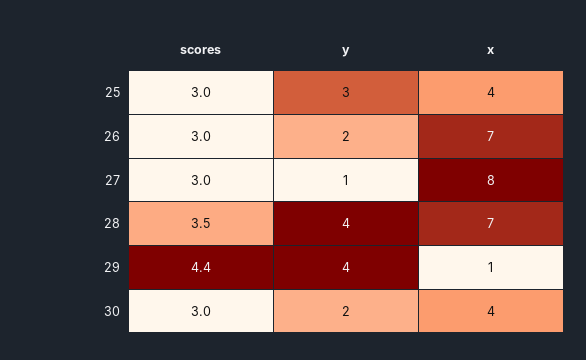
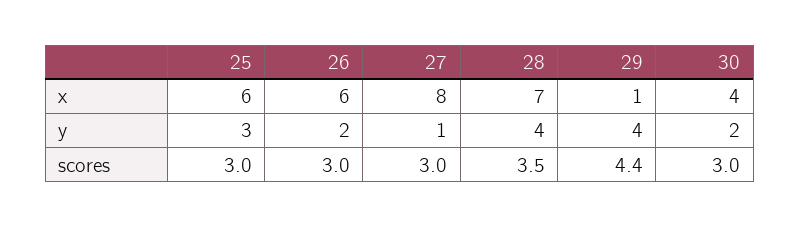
x, 25: 4 -> 6
x, 26: 7 -> 6

